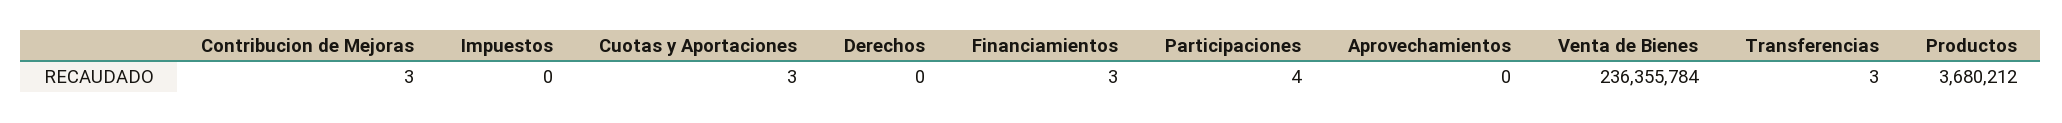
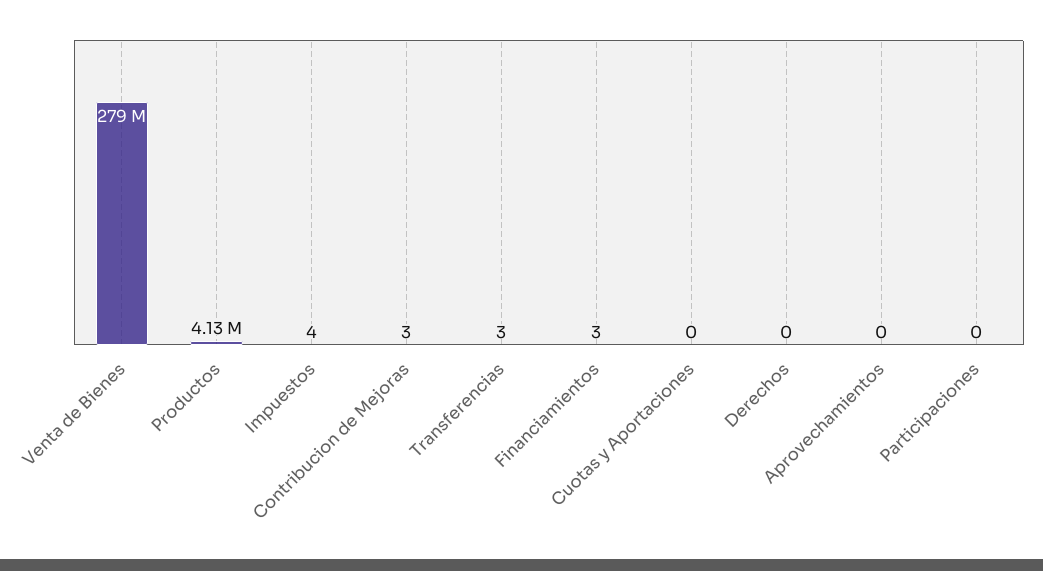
Impuestos: 0 -> 4
Cuotas y Aportaciones: 3 -> 0
Participaciones: 4 -> 0
Venta de Bienes: 236355784 -> 279000000
Productos: 3680212 -> 4130000

